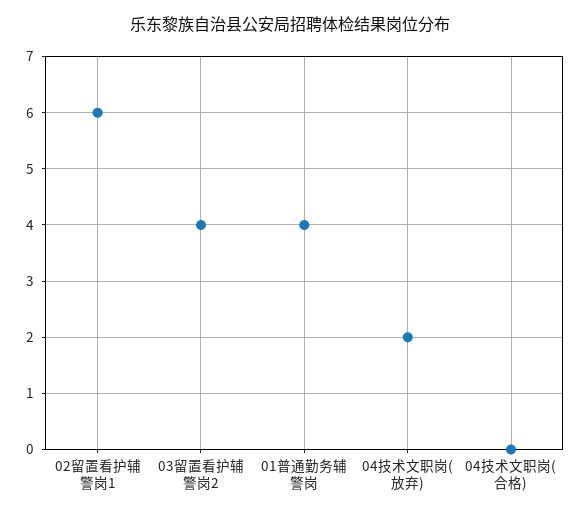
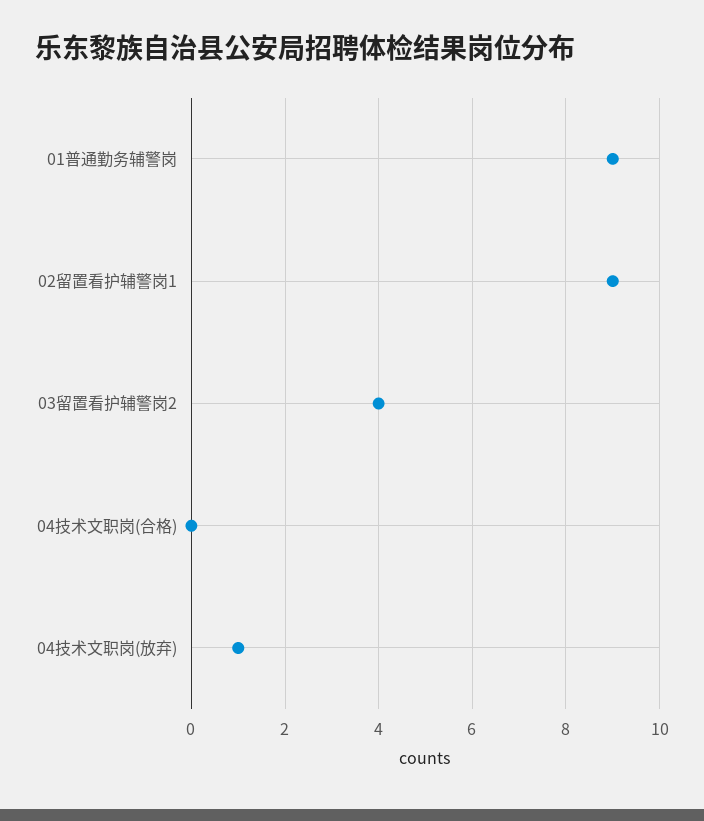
02留置看护辅警岗1: 6 -> 9
01普通勤务辅警岗: 4 -> 9
04技术文职岗(放弃): 2 -> 1

